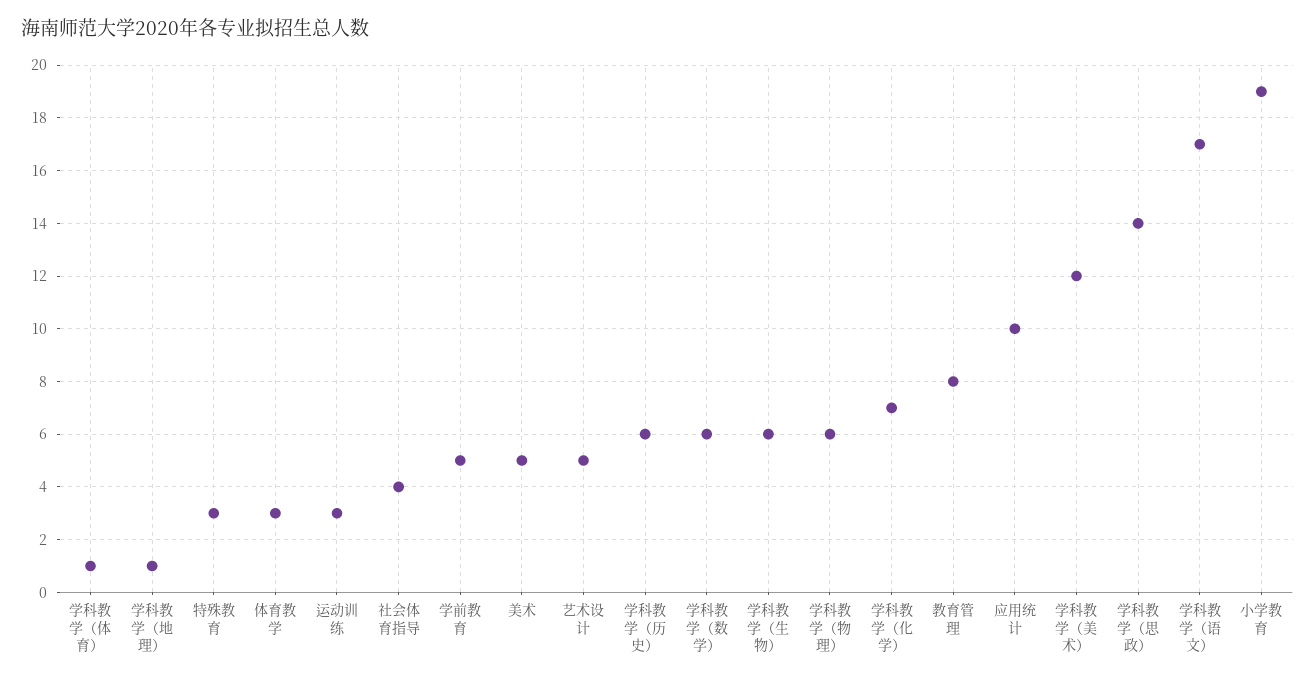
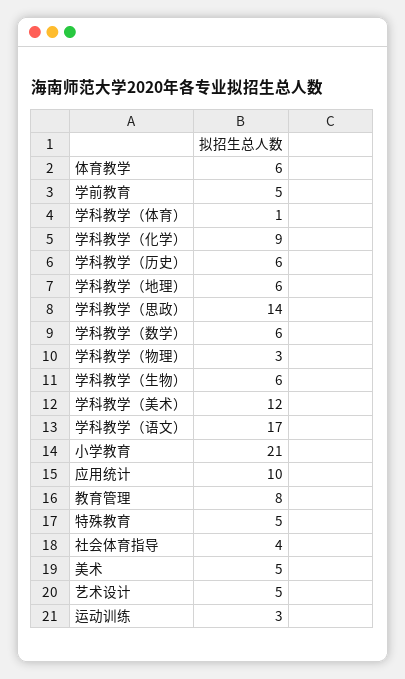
学科教学（地理）: 1 -> 6
特殊教育: 3 -> 5
体育教学: 3 -> 6
学科教学（物理）: 6 -> 3
学科教学（化学）: 7 -> 9
小学教育: 19 -> 21

